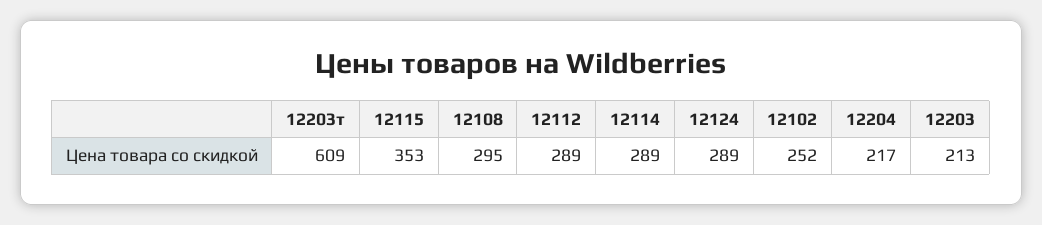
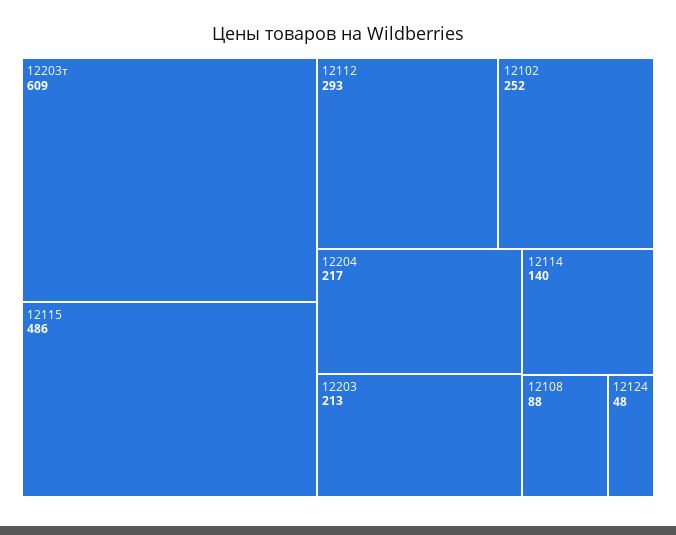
12115: 353 -> 486
12108: 295 -> 88
12112: 289 -> 293
12114: 289 -> 140
12124: 289 -> 48

